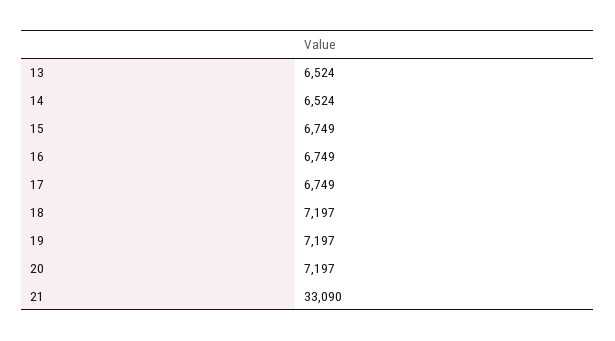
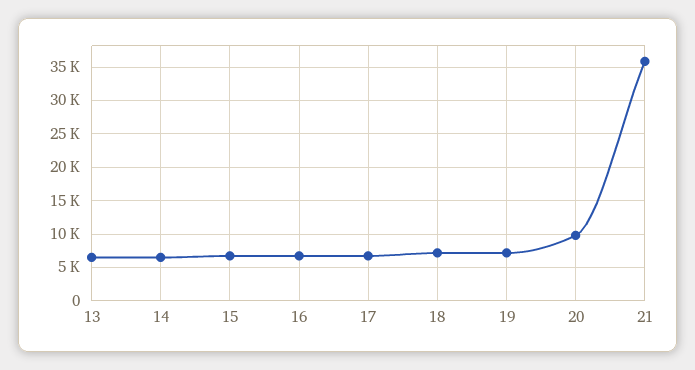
20: 7197 -> 10000
21: 33090 -> 36000

